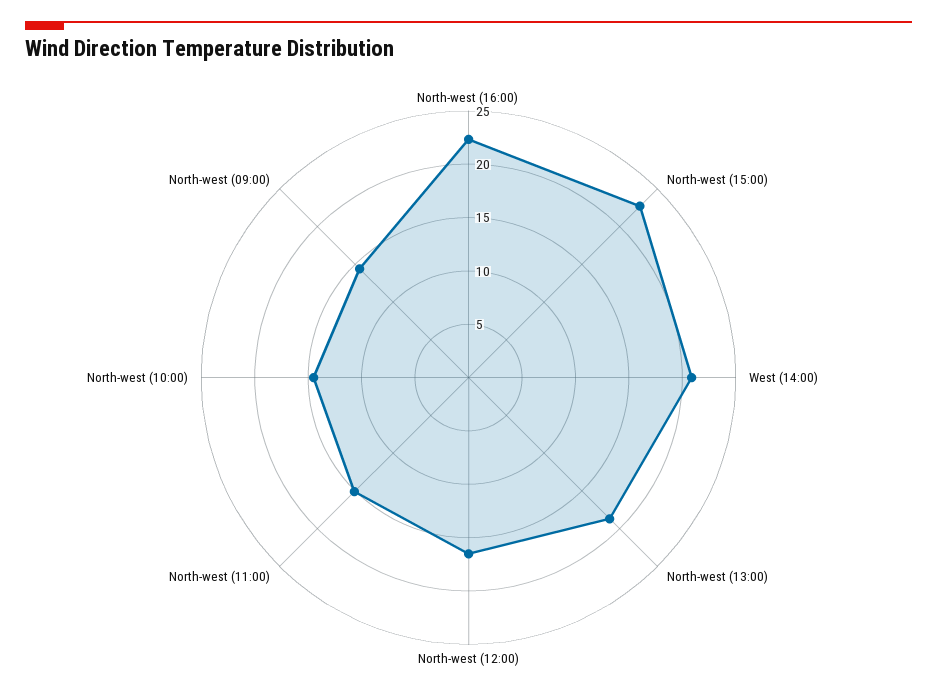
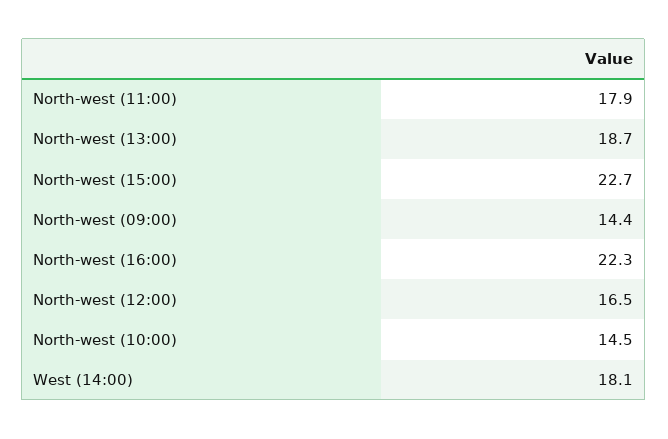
West (14:00): 21 -> 18.1
North-west (11:00): 15 -> 17.9

